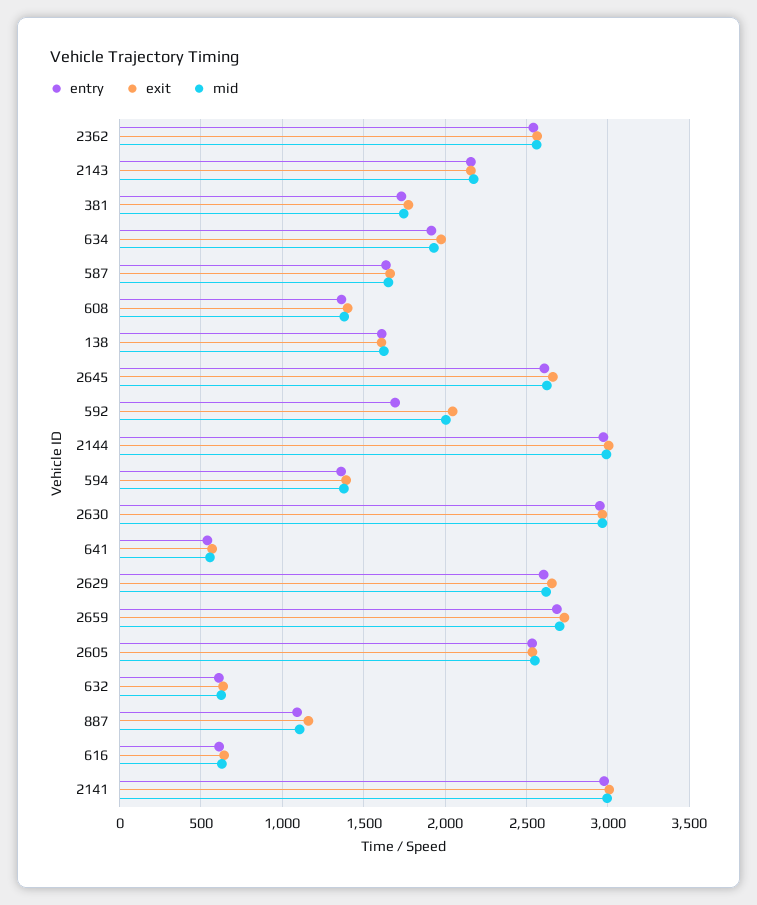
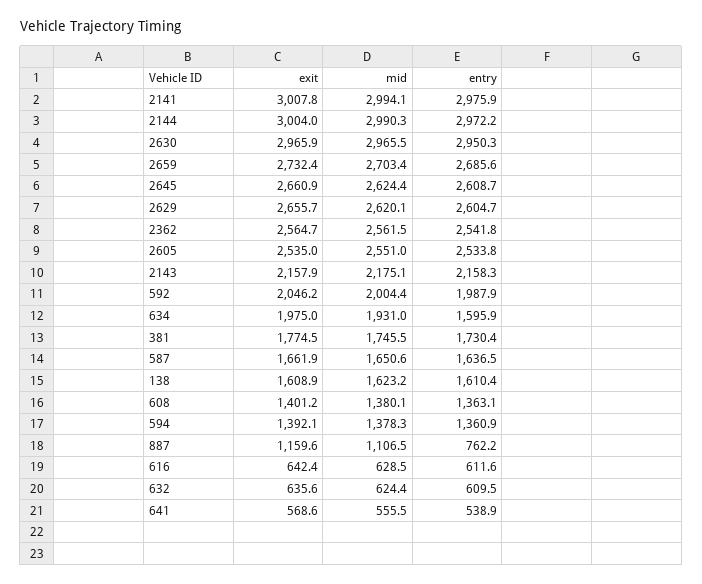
entry, 634: 1900 -> 1595.9
entry, 592: 1700 -> 1987.9
entry, 887: 1100 -> 762.2

